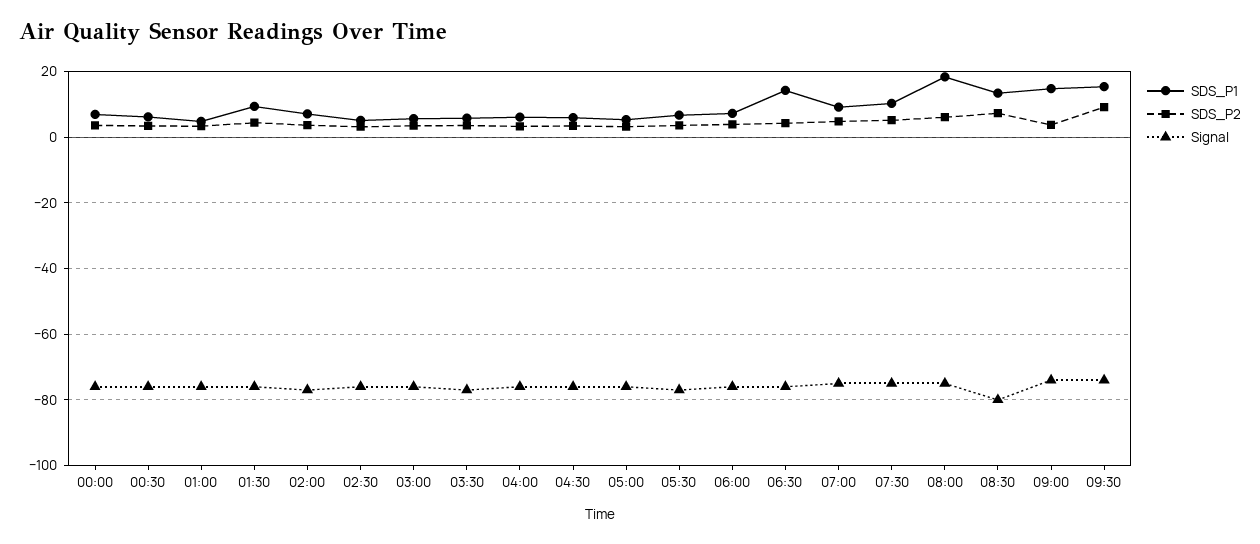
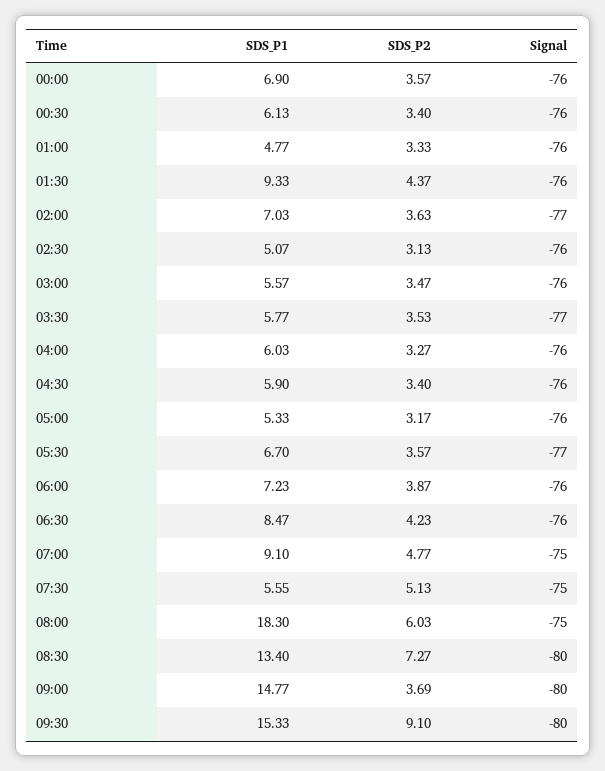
SDS_P1, 06:30: 14 -> 8.47
SDS_P1, 07:30: 10 -> 5.55
Signal, 09:00: -74 -> -80
Signal, 09:30: -74 -> -80

